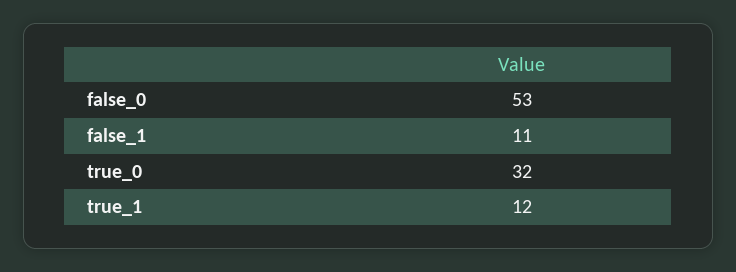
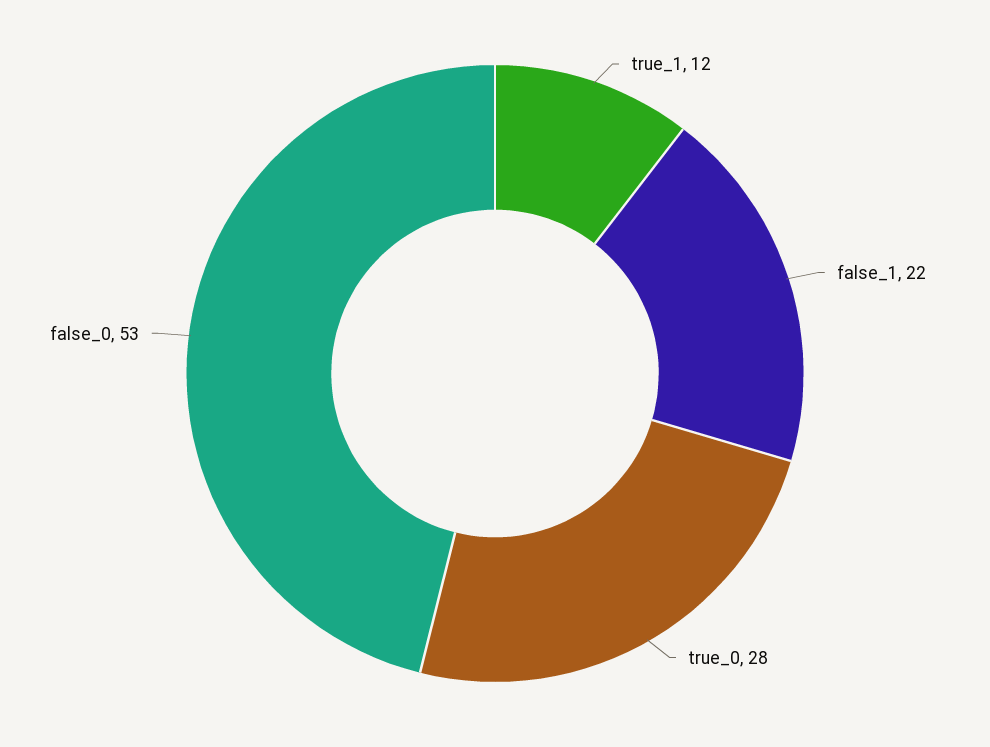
false_1: 11 -> 22
true_0: 32 -> 28

